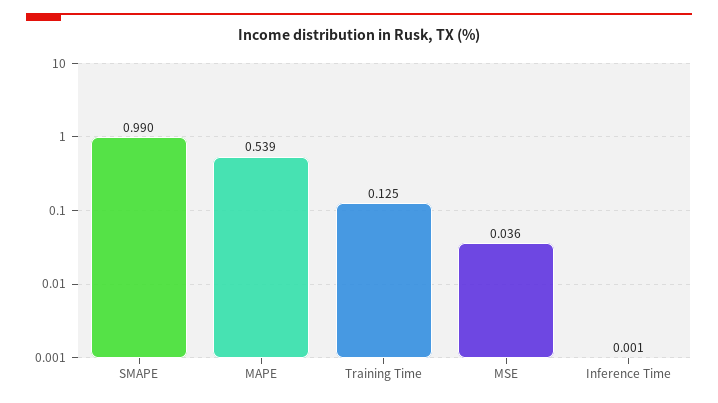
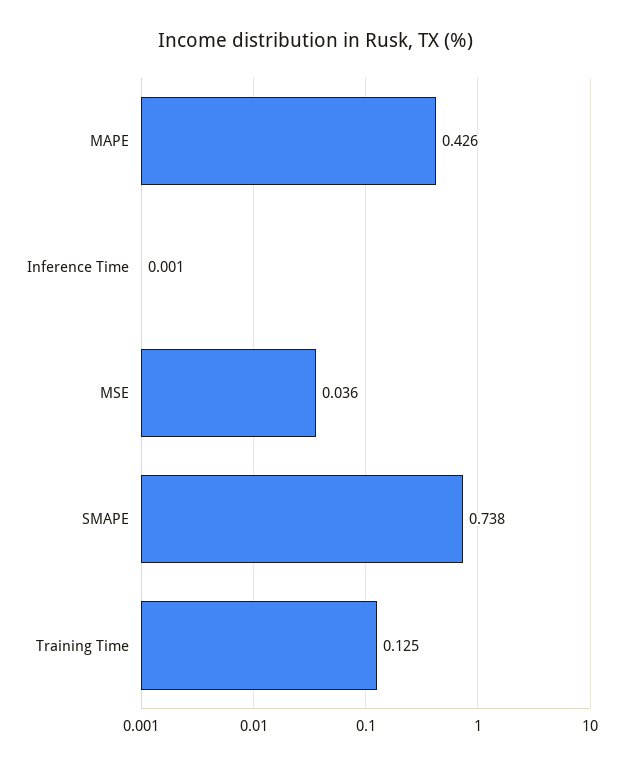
SMAPE: 0.99 -> 0.738
MAPE: 0.539 -> 0.426

